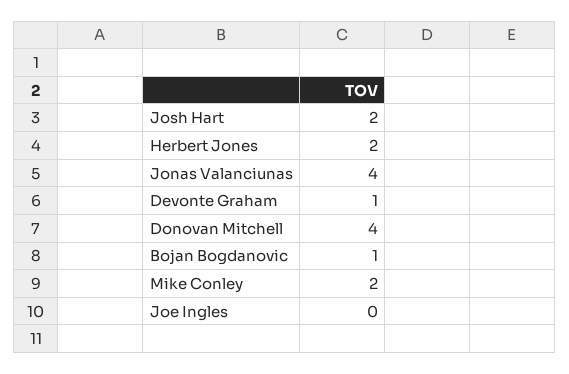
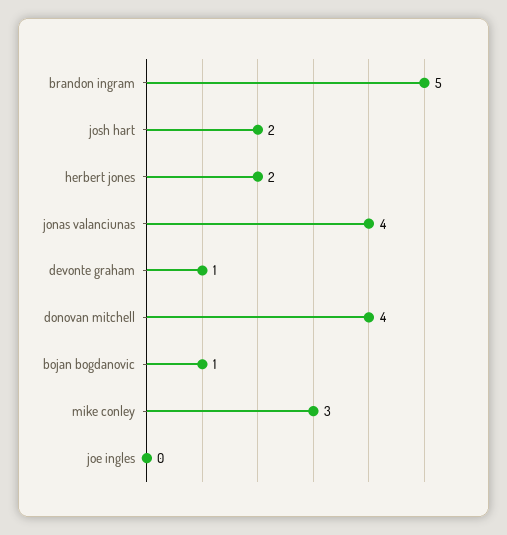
Mike Conley: 2 -> 3
brandon ingram: none -> 5

